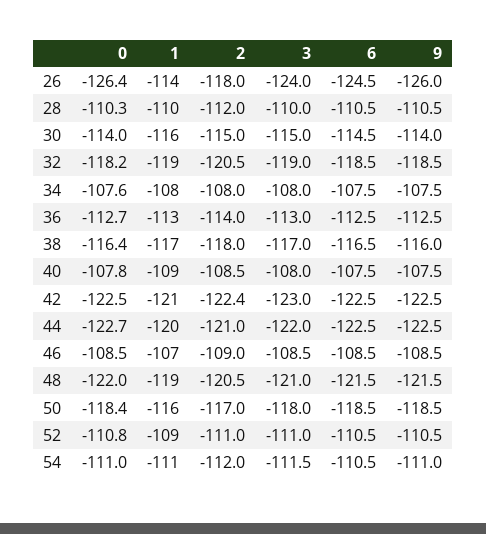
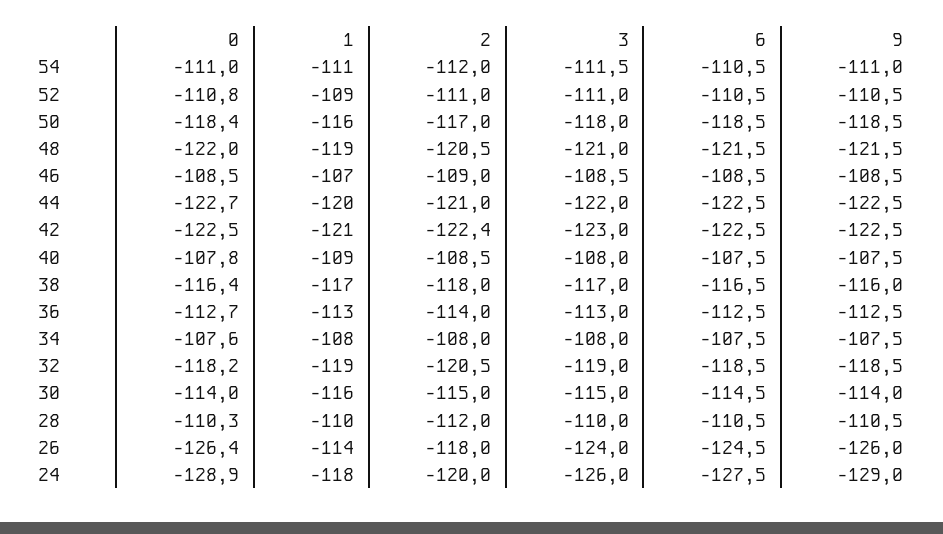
0, 24: none -> -128.9
1, 24: none -> -118
2, 24: none -> -120
3, 24: none -> -126
6, 24: none -> -127.5
9, 24: none -> -129

